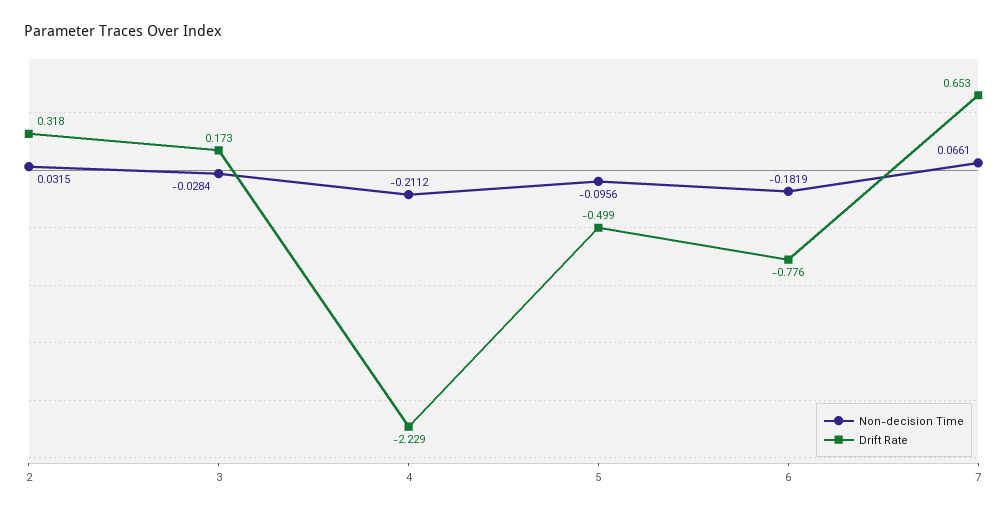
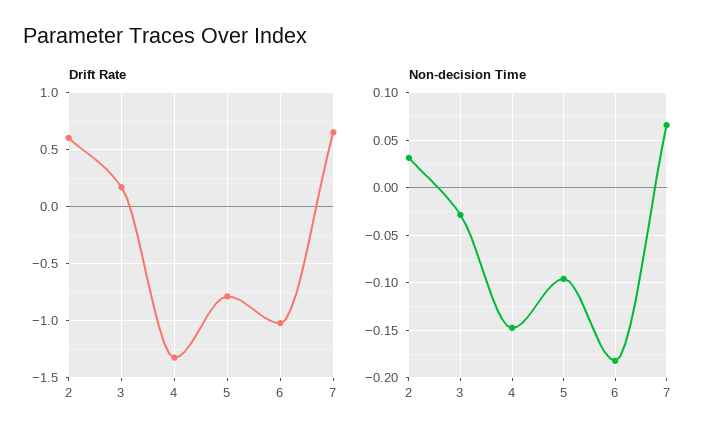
Drift Rate, 2: 0.318 -> 0.6
Non-decision Time, 4: -0.2112 -> -0.15
Drift Rate, 4: -2.229 -> -1.3
Drift Rate, 5: -0.499 -> -0.8
Drift Rate, 6: -0.776 -> -1

